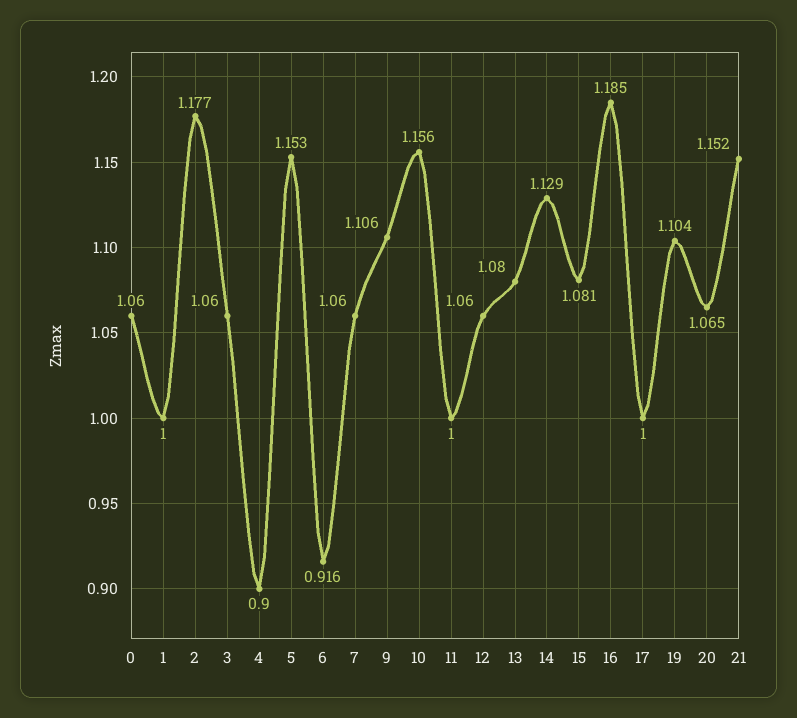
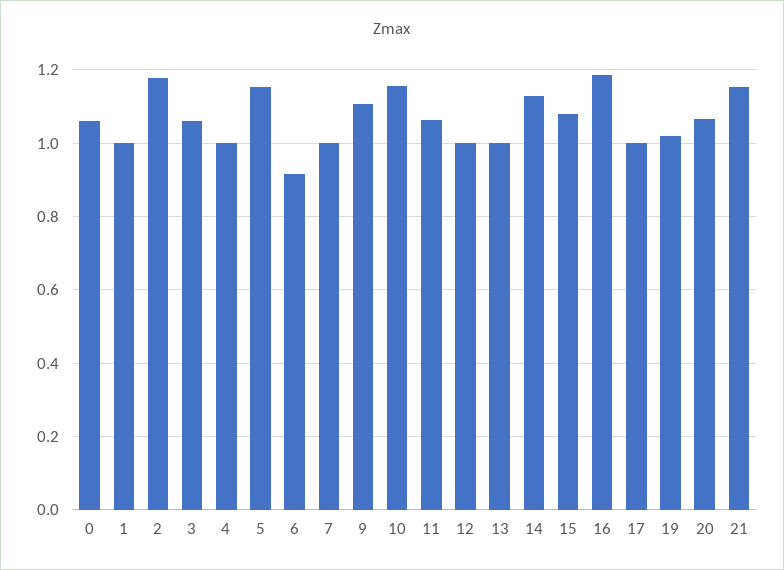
4: 0.9 -> 1
7: 1.06 -> 1
11: 1 -> 1.06
12: 1.06 -> 1
13: 1.08 -> 1
19: 1.104 -> 1.02

